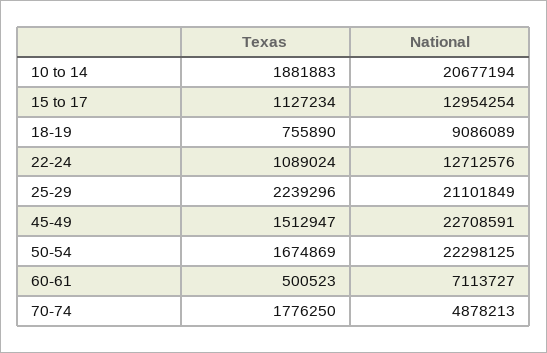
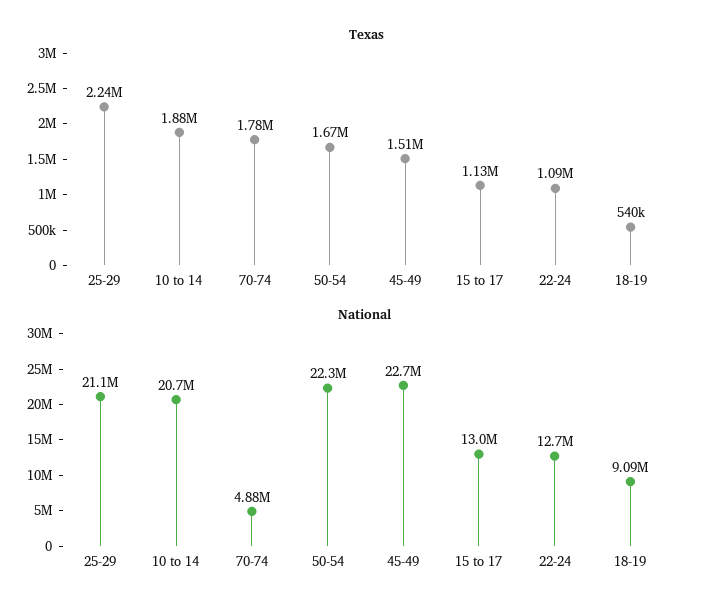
Texas, 18-19: 755890 -> 540000
Texas, 60-61: 500523 -> none
National, 60-61: 7113727 -> none

